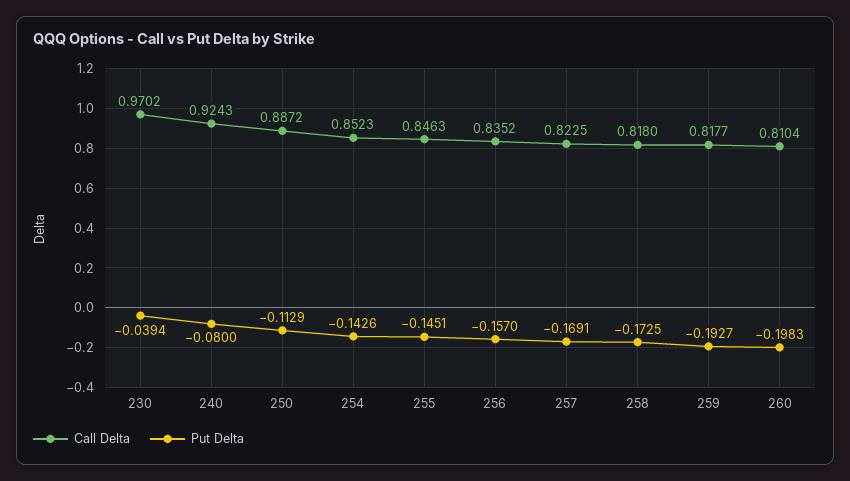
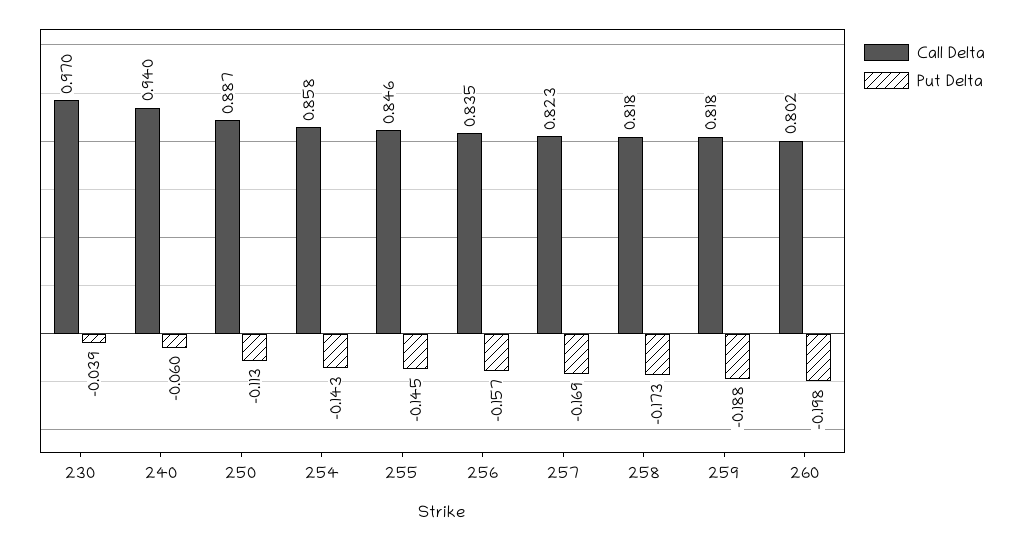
Call Delta, 240: 0.9243 -> 0.94
Put Delta, 240: -0.08 -> -0.06
Call Delta, 254: 0.8523 -> 0.858
Put Delta, 259: -0.1927 -> -0.188
Call Delta, 260: 0.8104 -> 0.802

